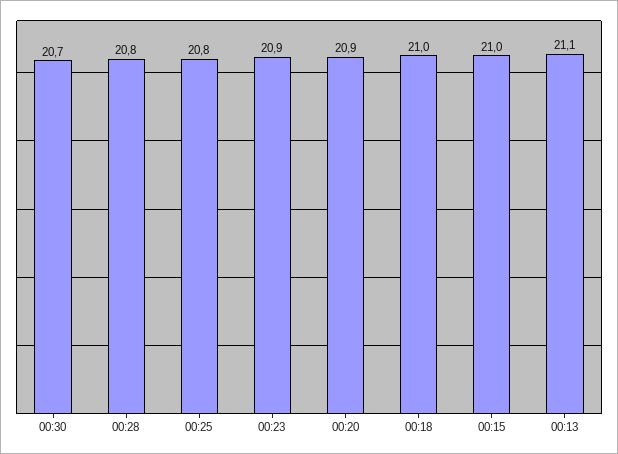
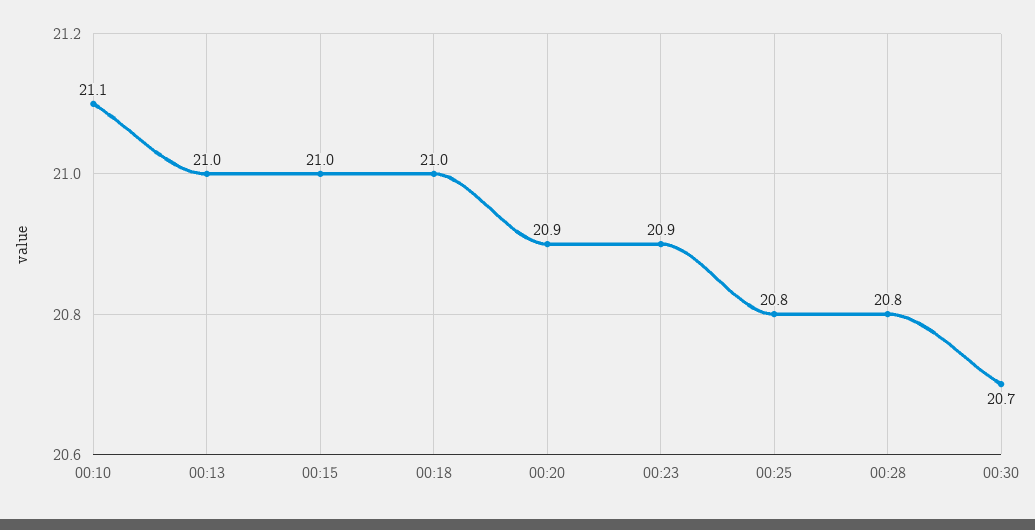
00:13: 21.1 -> 21
00:10: none -> 21.1

